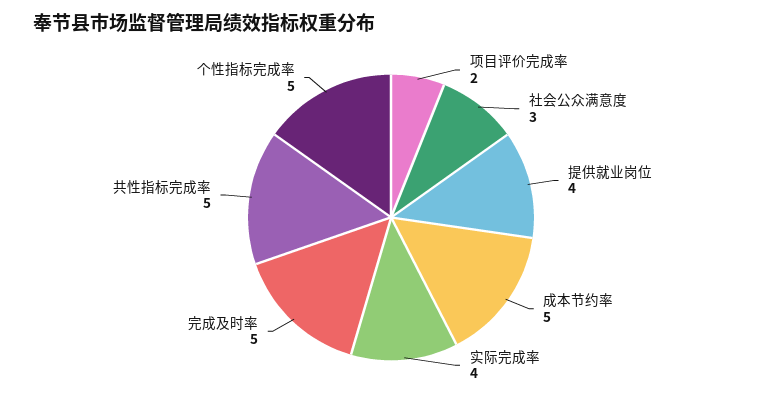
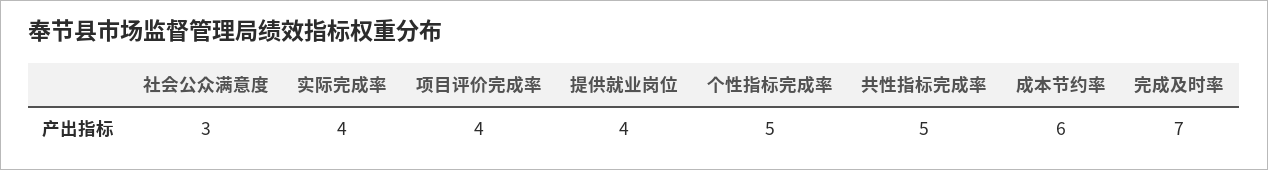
项目评价完成率: 2 -> 4
成本节约率: 5 -> 6
完成及时率: 5 -> 7

